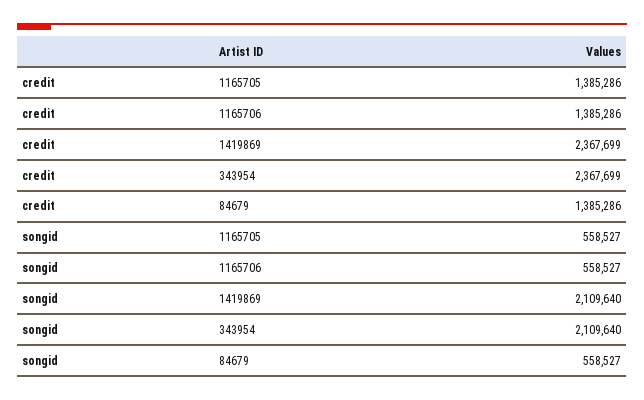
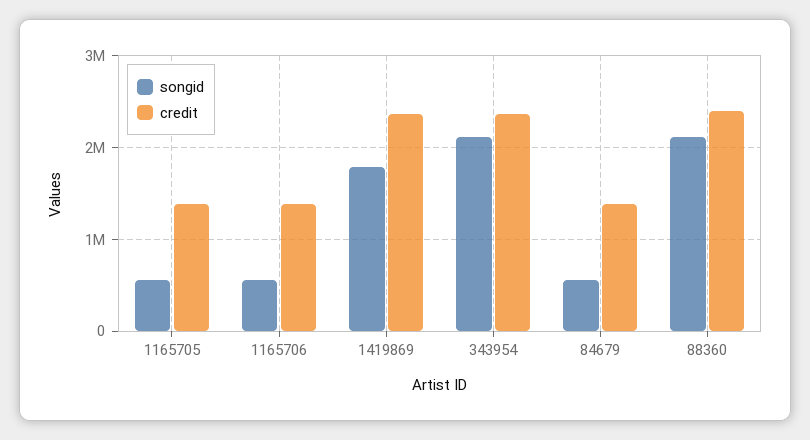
songid, 1419869: 2109640 -> 1800000
songid, 88360: none -> 2100000
credit, 88360: none -> 2400000

